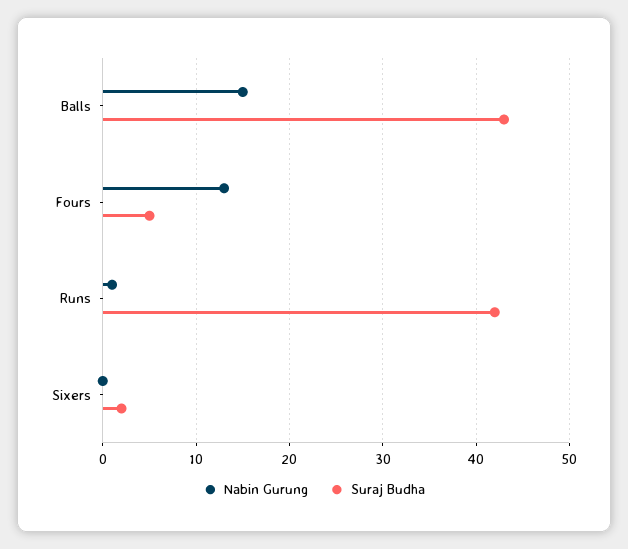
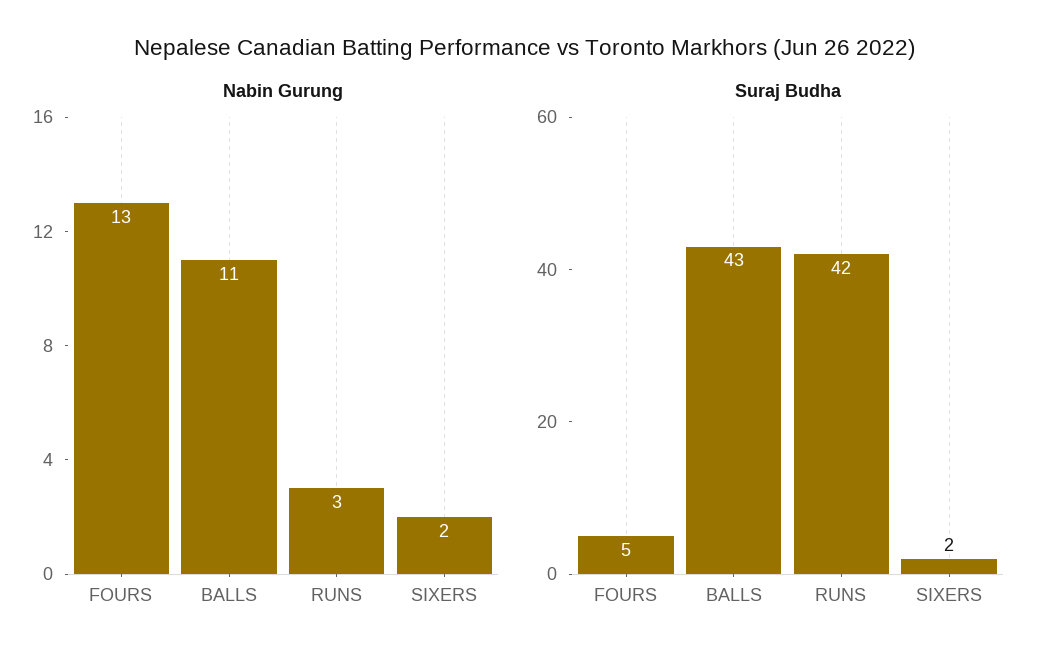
Nabin Gurung, Balls: 15 -> 11
Nabin Gurung, Runs: 1 -> 3
Nabin Gurung, Sixers: 0 -> 2

